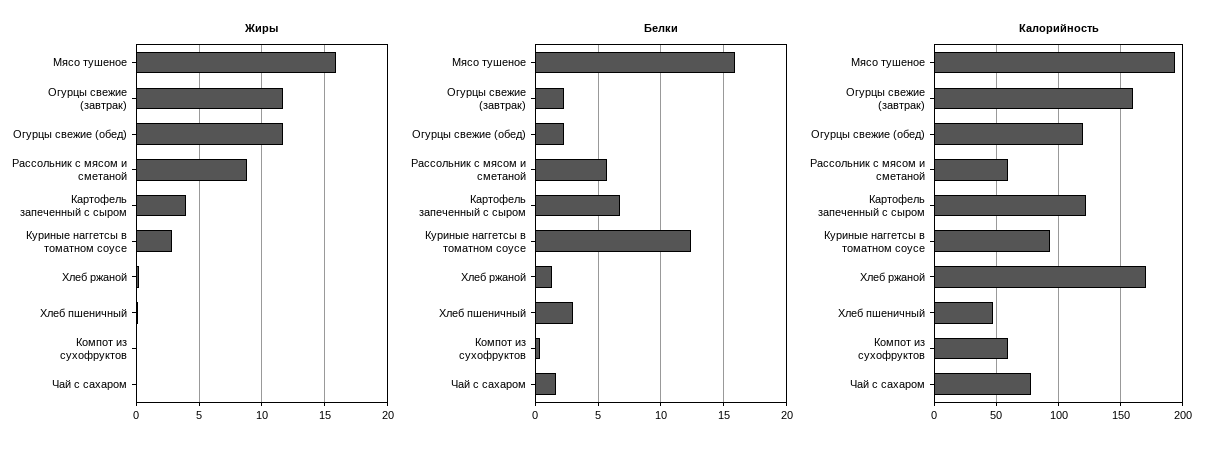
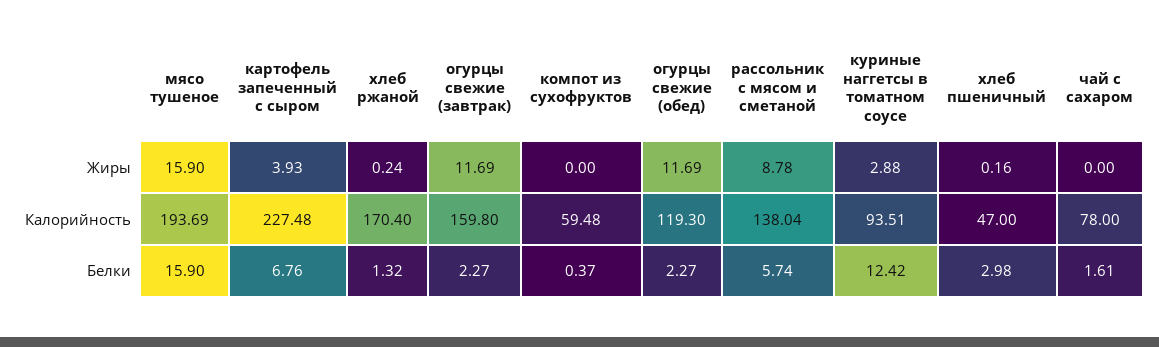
Калорийность, Рассольник с мясом и сметаной: 60 -> 138.04
Калорийность, Картофель запеченный с сыром: 120 -> 227.48

